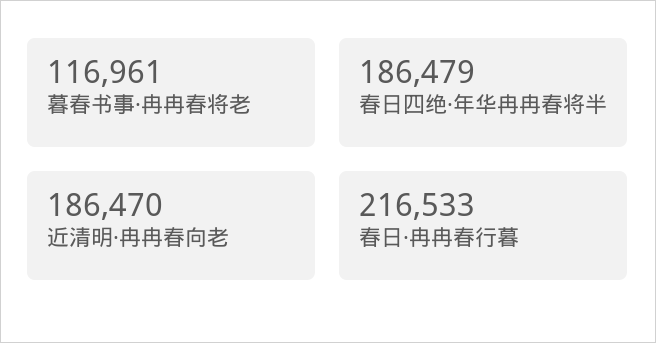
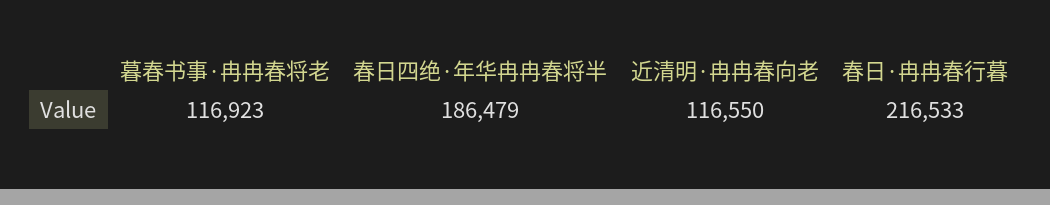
暮春书事·冉冉春将老: 116961 -> 116923
近清明·冉冉春向老: 186470 -> 116550

